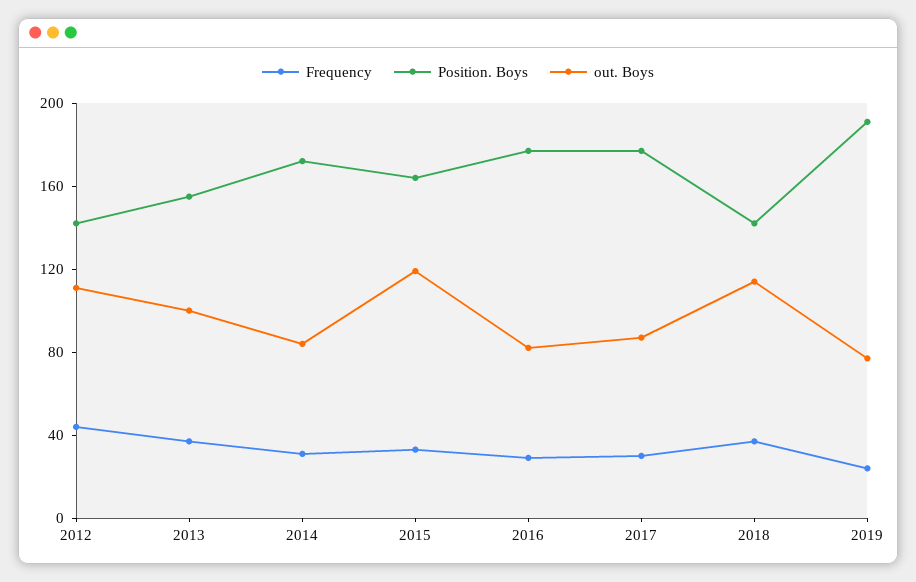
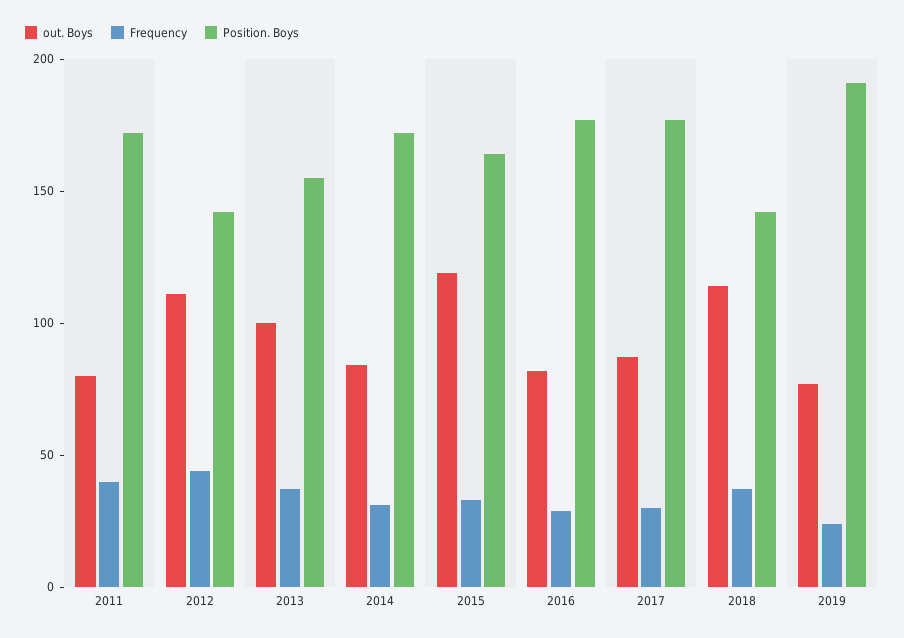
out. Boys, 2011: none -> 80
Frequency, 2011: none -> 40
Position. Boys, 2011: none -> 170

